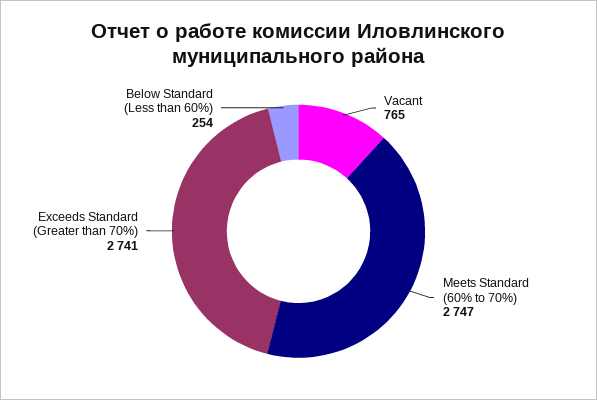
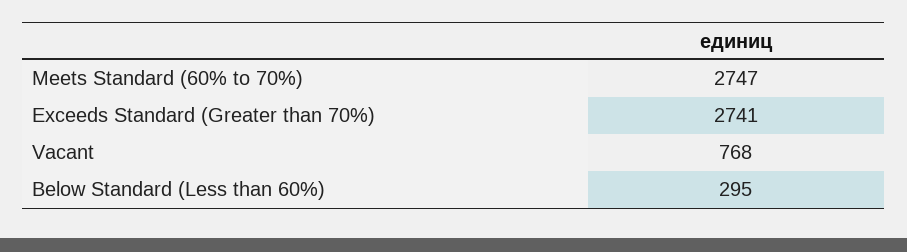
Vacant: 765 -> 768
Below Standard (Less than 60%): 254 -> 295

